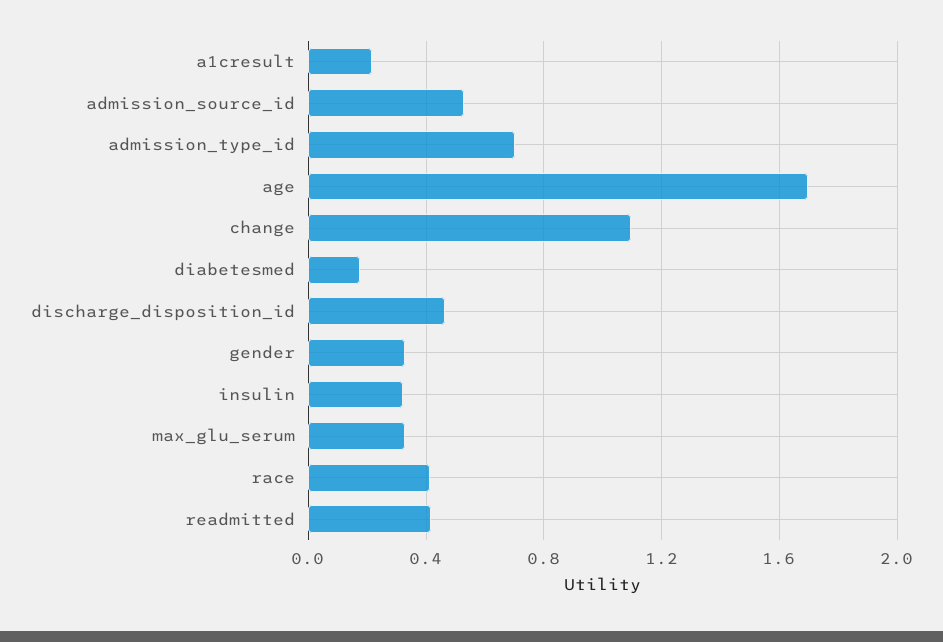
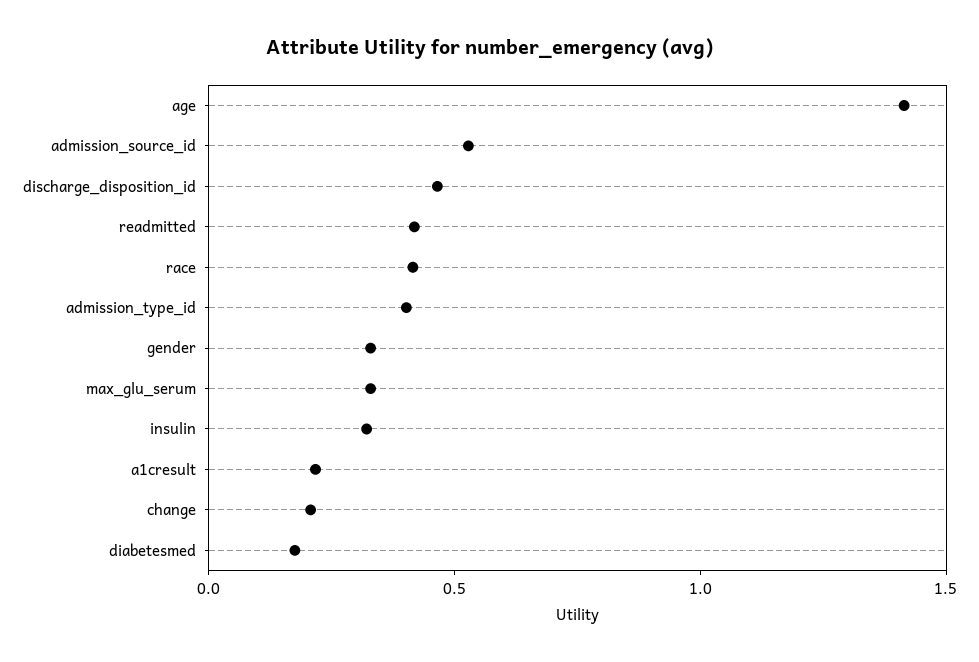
admission_type_id: 0.7 -> 0.4
age: 1.7 -> 1.4
change: 1.1 -> 0.2

